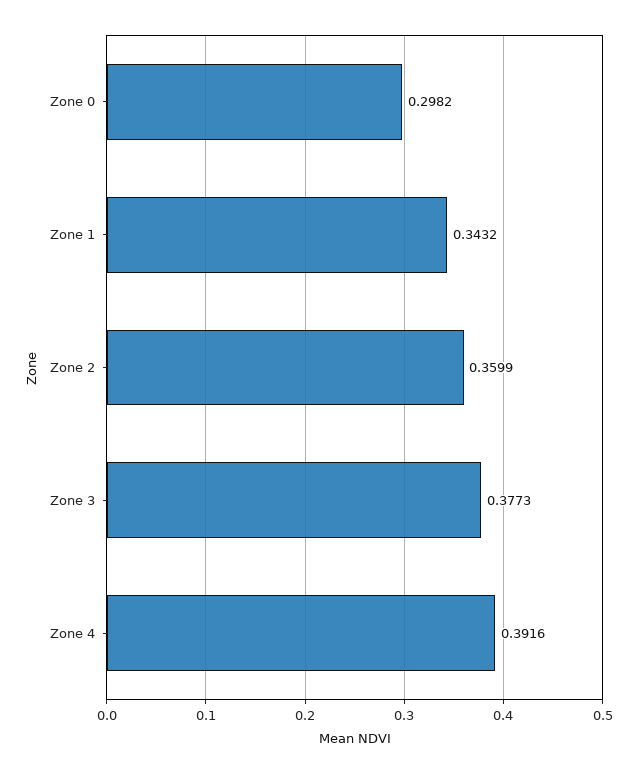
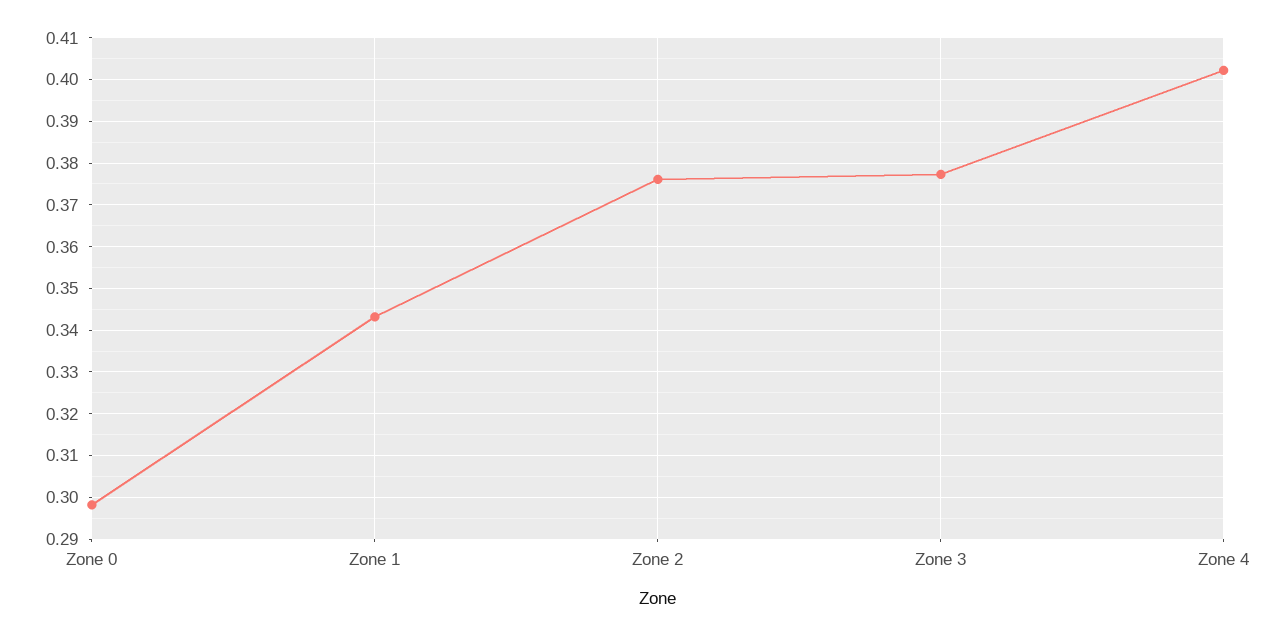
Zone 2: 0.3599 -> 0.376
Zone 4: 0.3916 -> 0.402

